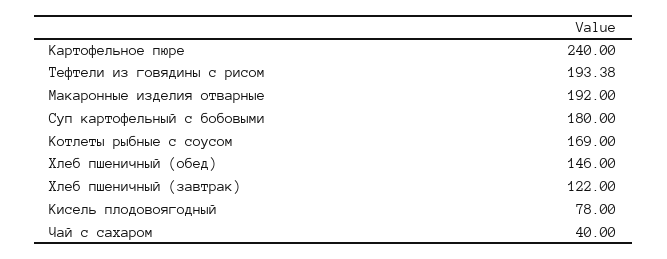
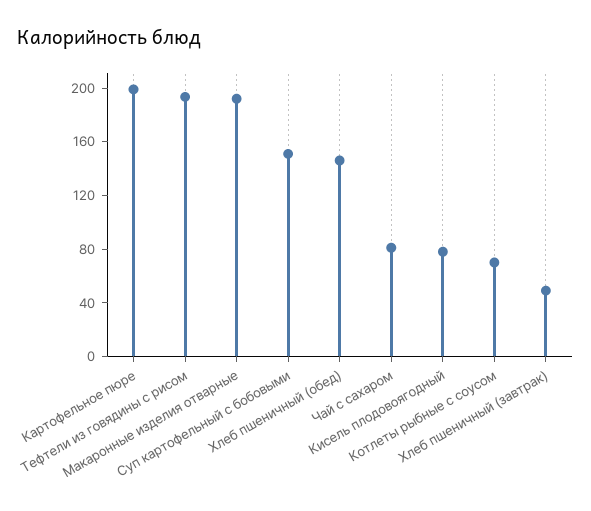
Картофельное пюре: 240 -> 200
Суп картофельный с бобовыми: 180 -> 150
Котлеты рыбные с соусом: 169 -> 70
Хлеб пшеничный (завтрак): 122 -> 50
Чай с сахаром: 40 -> 80

